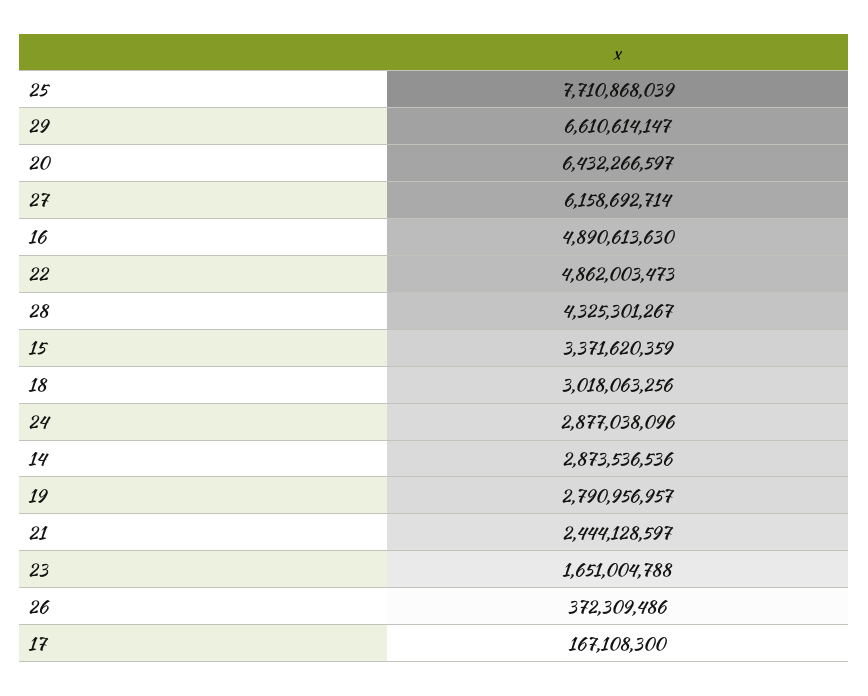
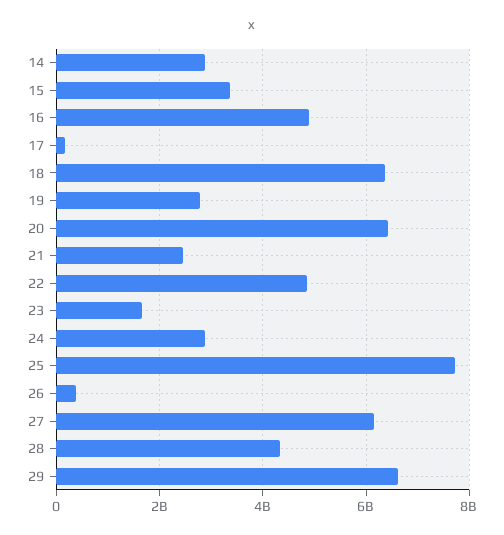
18: 3018063256 -> 6400000000

